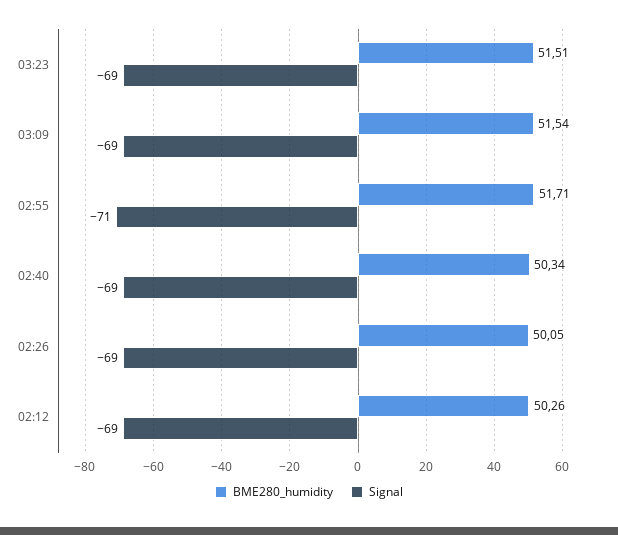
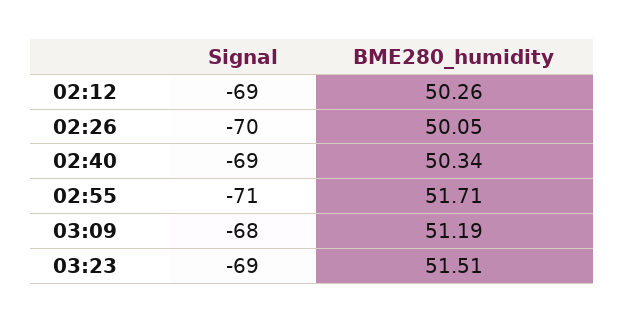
BME280_humidity, 03:09: 51.54 -> 51.19
Signal, 03:09: -69 -> -68
Signal, 02:26: -69 -> -70

